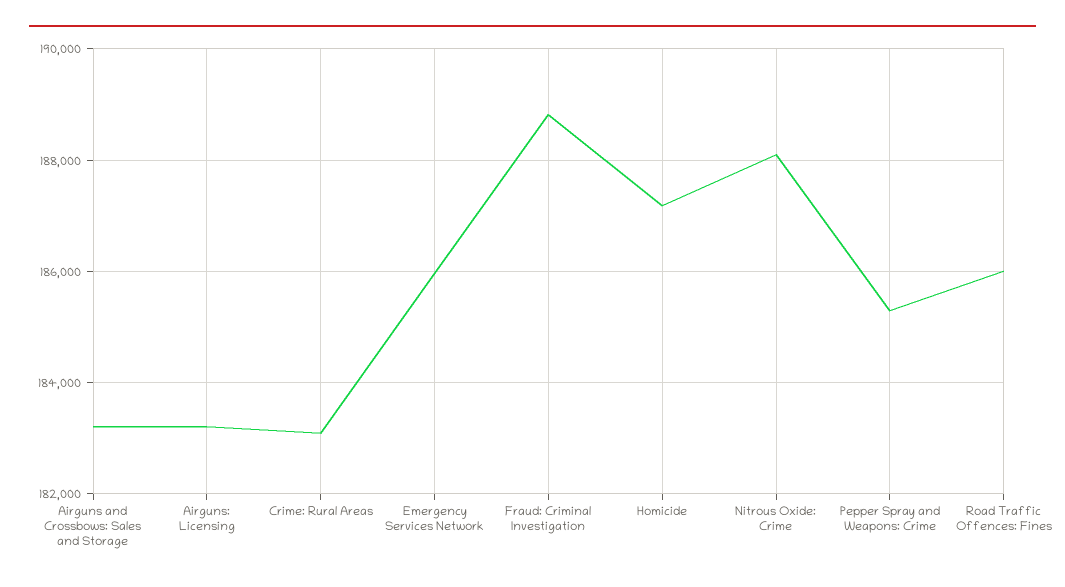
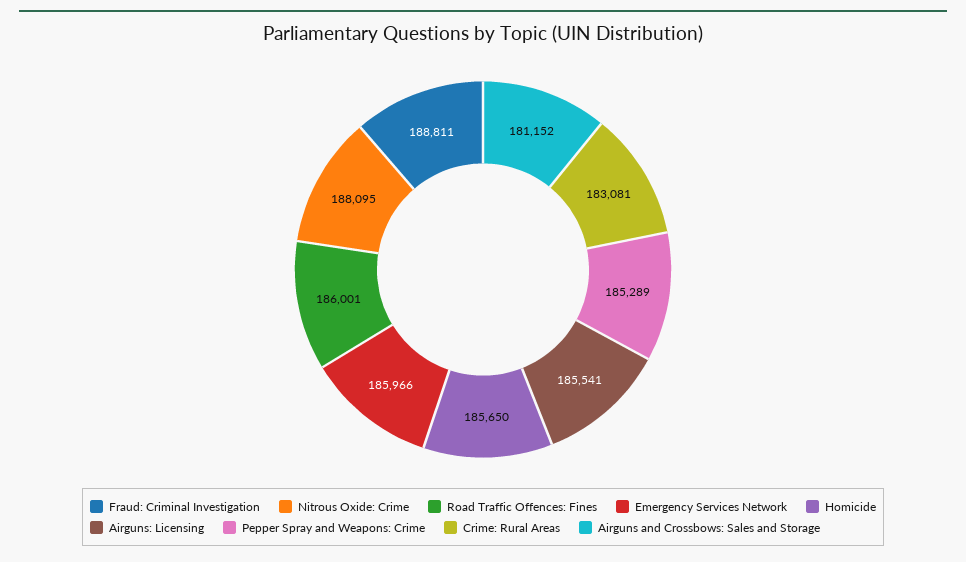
Airguns and Crossbows: Sales and Storage: 183200 -> 181152
Airguns: Licensing: 183200 -> 185541
Homicide: 187200 -> 185650

